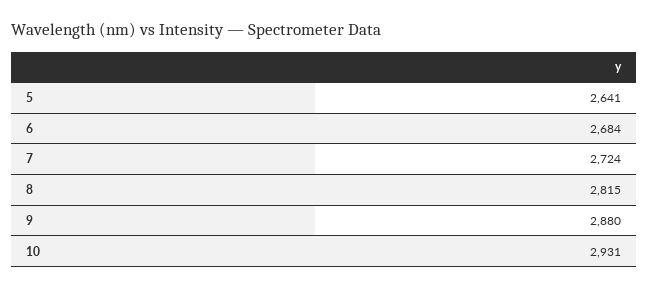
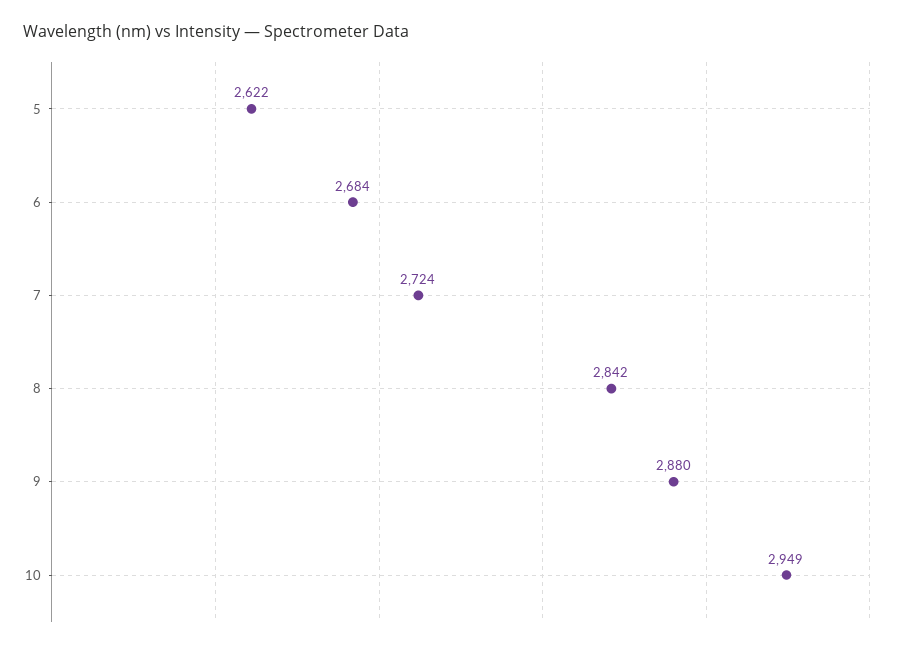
5: 2641 -> 2622
8: 2815 -> 2842
10: 2931 -> 2949

